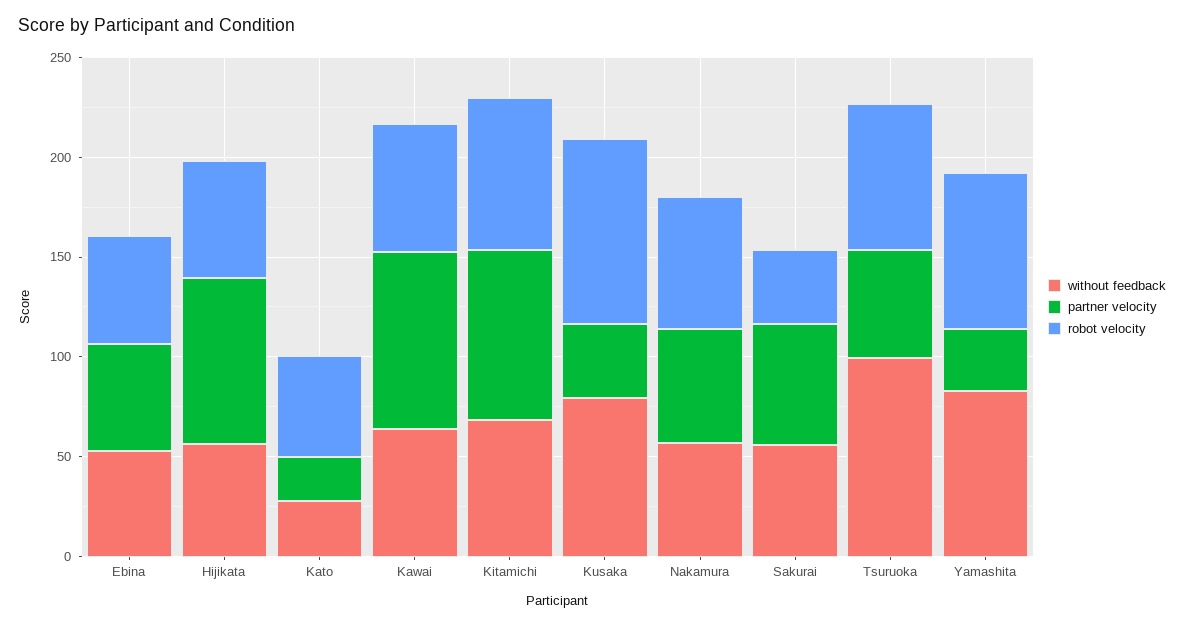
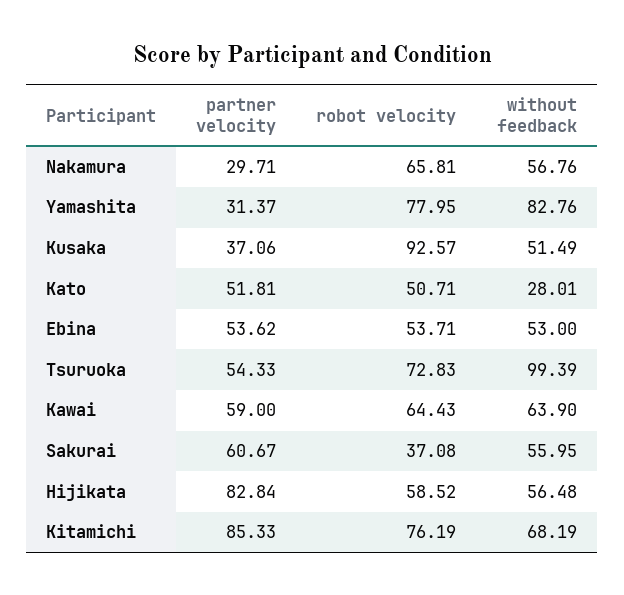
partner velocity, Kato: 20 -> 51.81
partner velocity, Kawai: 90 -> 59
without feedback, Kusaka: 80 -> 51.49
partner velocity, Nakamura: 60 -> 29.71

